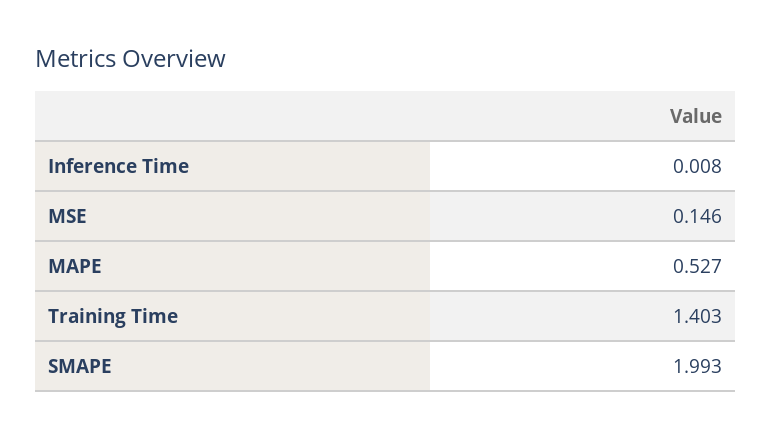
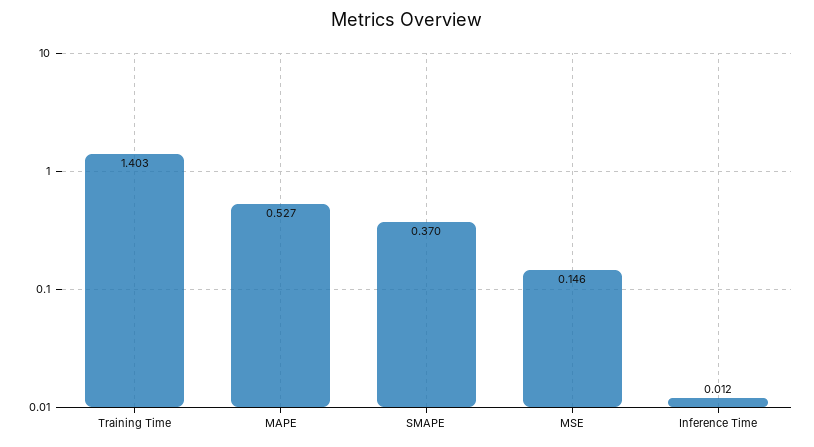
Inference Time: 0.008 -> 0.012
SMAPE: 1.993 -> 0.37

